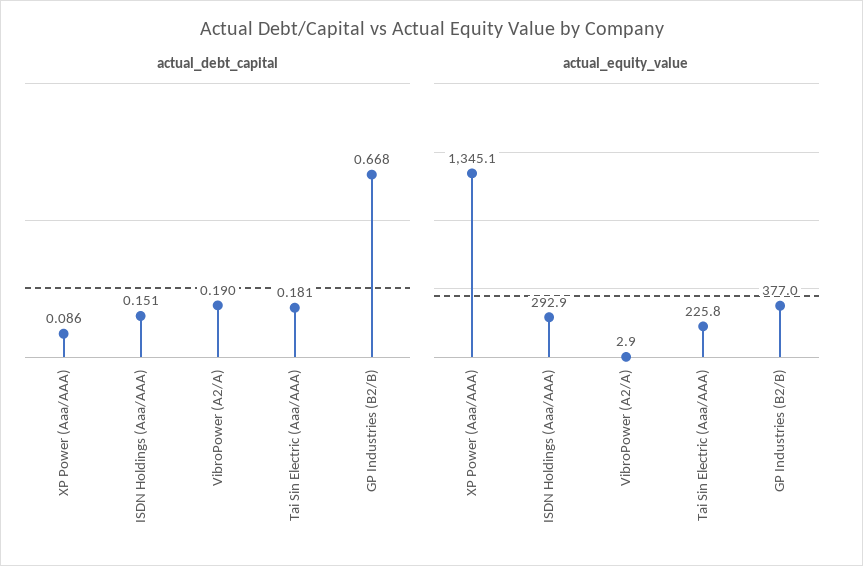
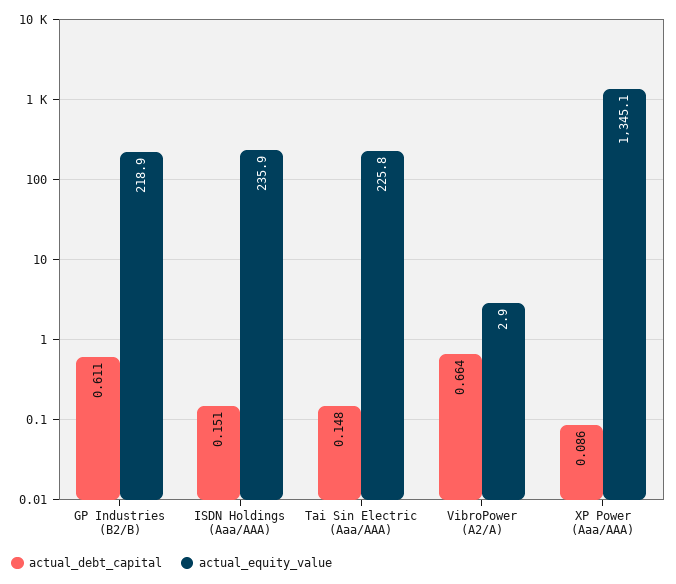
actual_debt_capital, VibroPower (A2/A): 0.19 -> 0.664
actual_debt_capital, Tai Sin Electric (Aaa/AAA): 0.181 -> 0.148
actual_debt_capital, GP Industries (B2/B): 0.668 -> 0.611
actual_equity_value, ISDN Holdings (Aaa/AAA): 292.9 -> 235.9
actual_equity_value, GP Industries (B2/B): 377 -> 218.9

